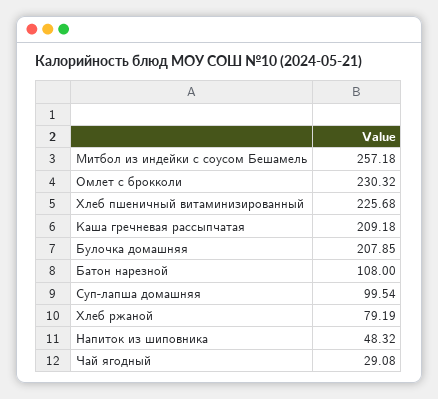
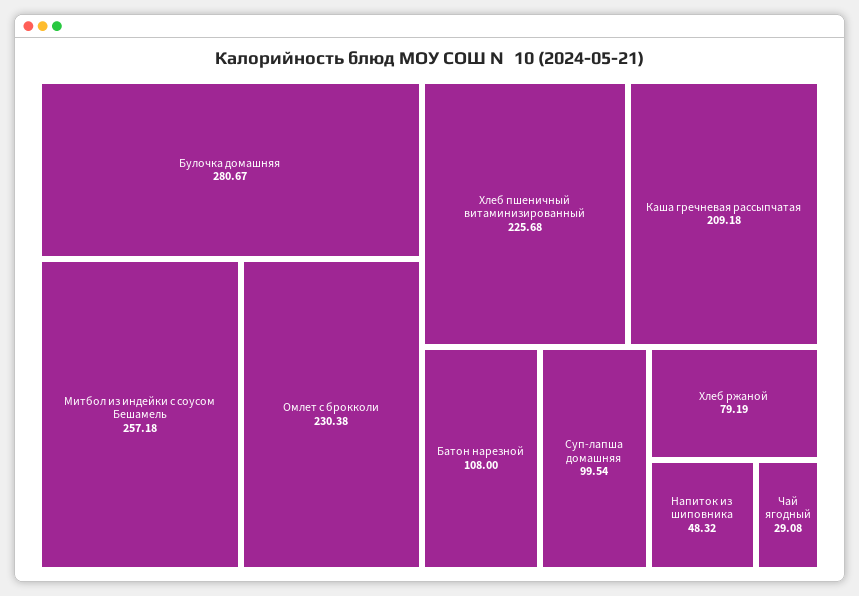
Омлет с брокколи: 230.32 -> 230.38
Булочка домашняя: 207.85 -> 280.67

